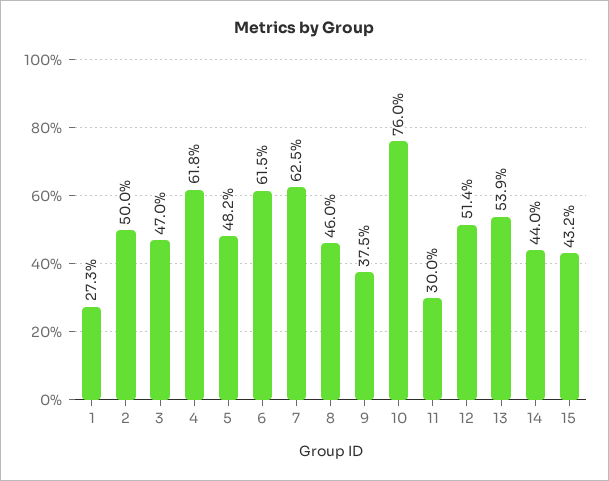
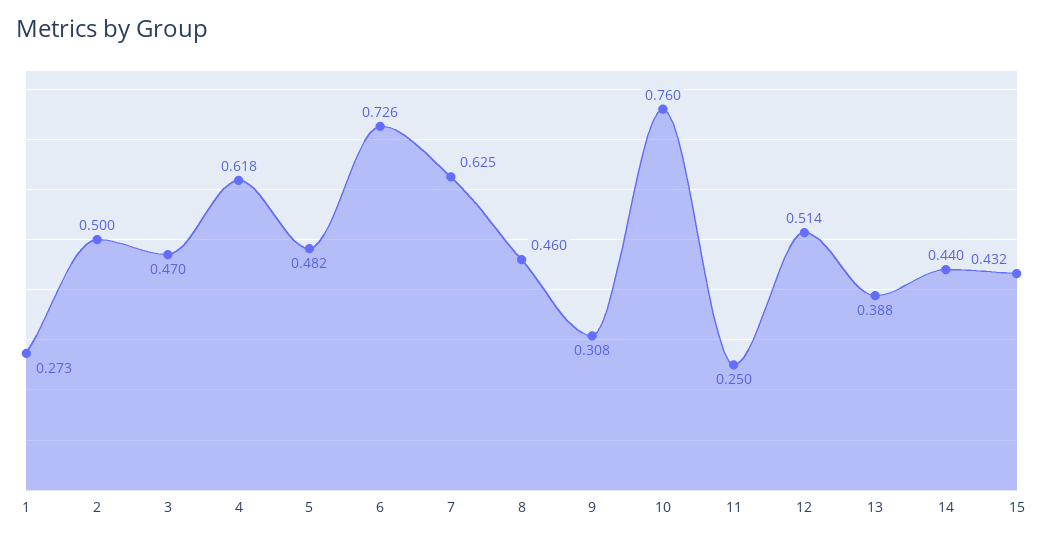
6: 0.615 -> 0.726
9: 0.375 -> 0.308
11: 0.3 -> 0.25
13: 0.539 -> 0.388

